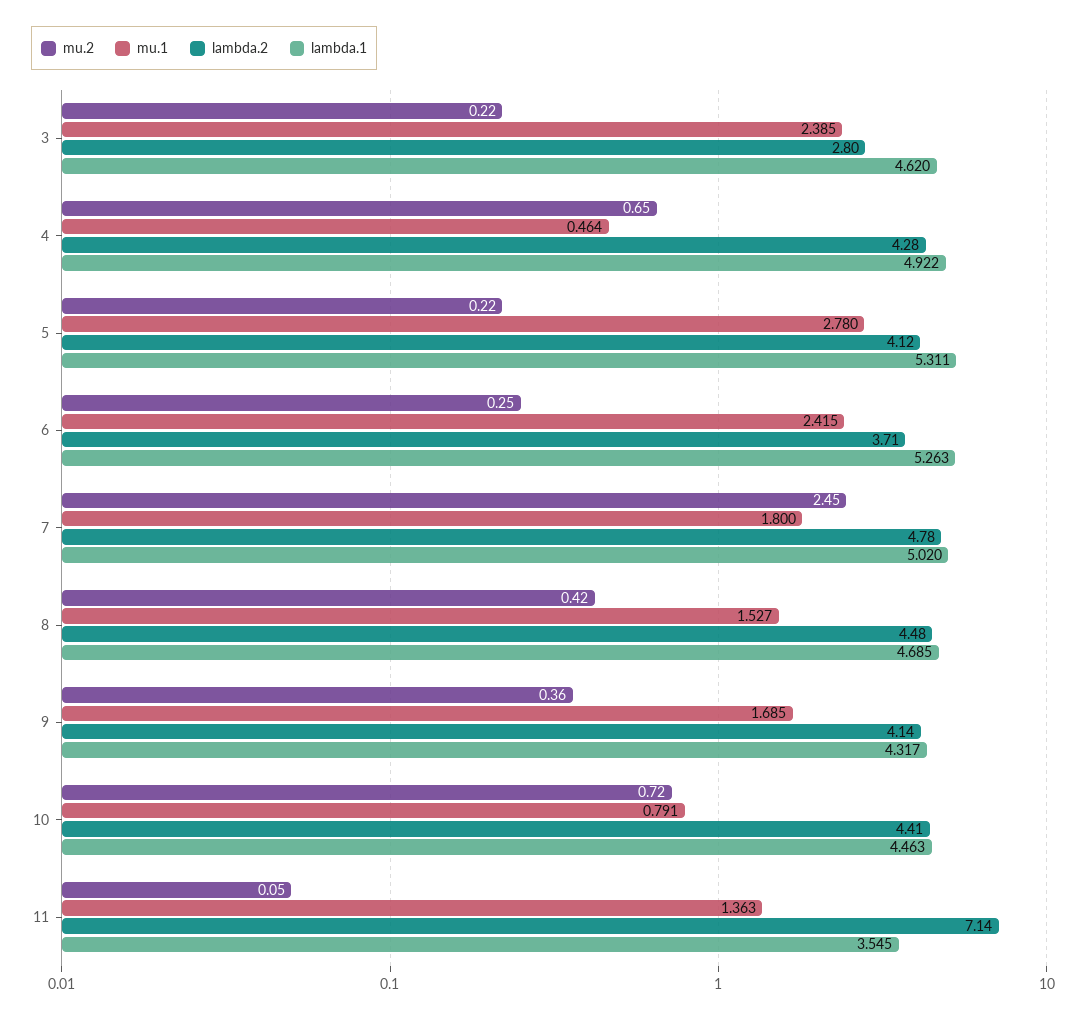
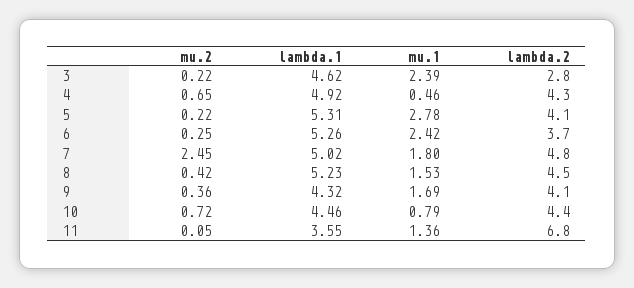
lambda.1, 8: 4.685 -> 5.23
lambda.2, 11: 7.14 -> 6.8

